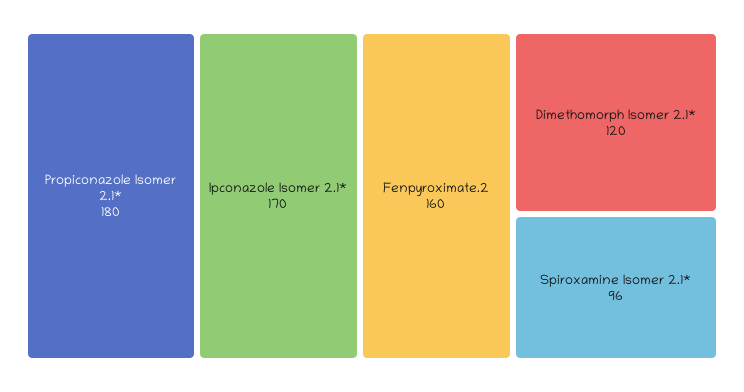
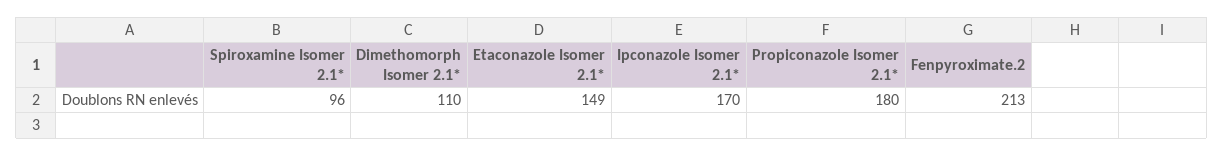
Fenpyroximate.2: 160 -> 213
Dimethomorph Isomer 2.1*: 120 -> 110
Etaconazole Isomer 2.1*: none -> 149

